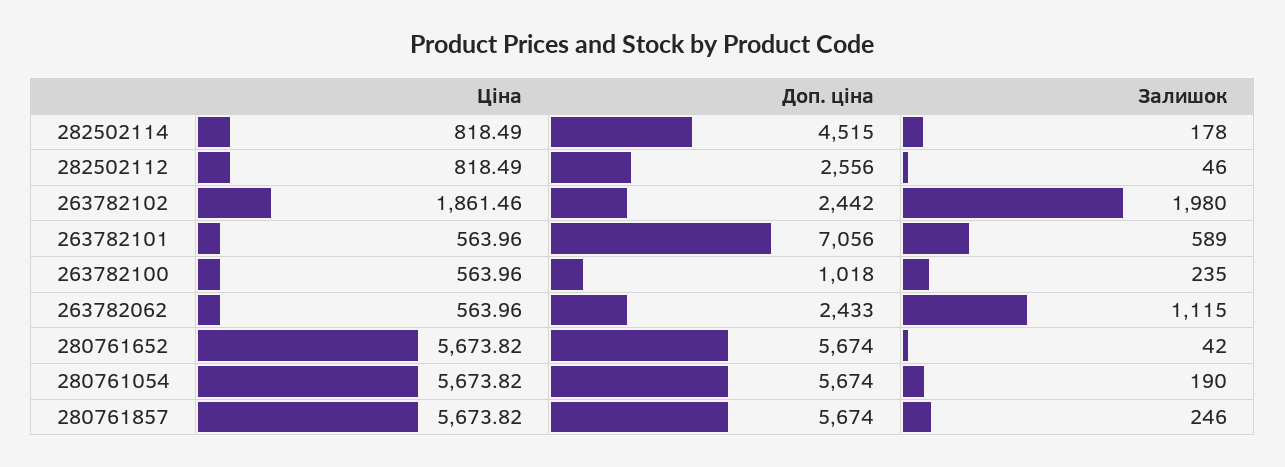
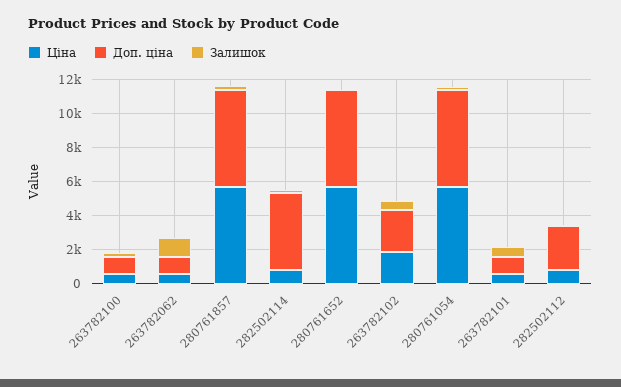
Залишок, 263782102: 1980 -> 500
Доп. ціна, 263782101: 7056 -> 1000
Доп. ціна, 263782062: 2433 -> 1000

